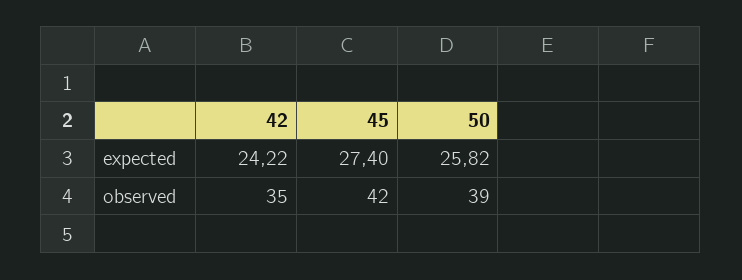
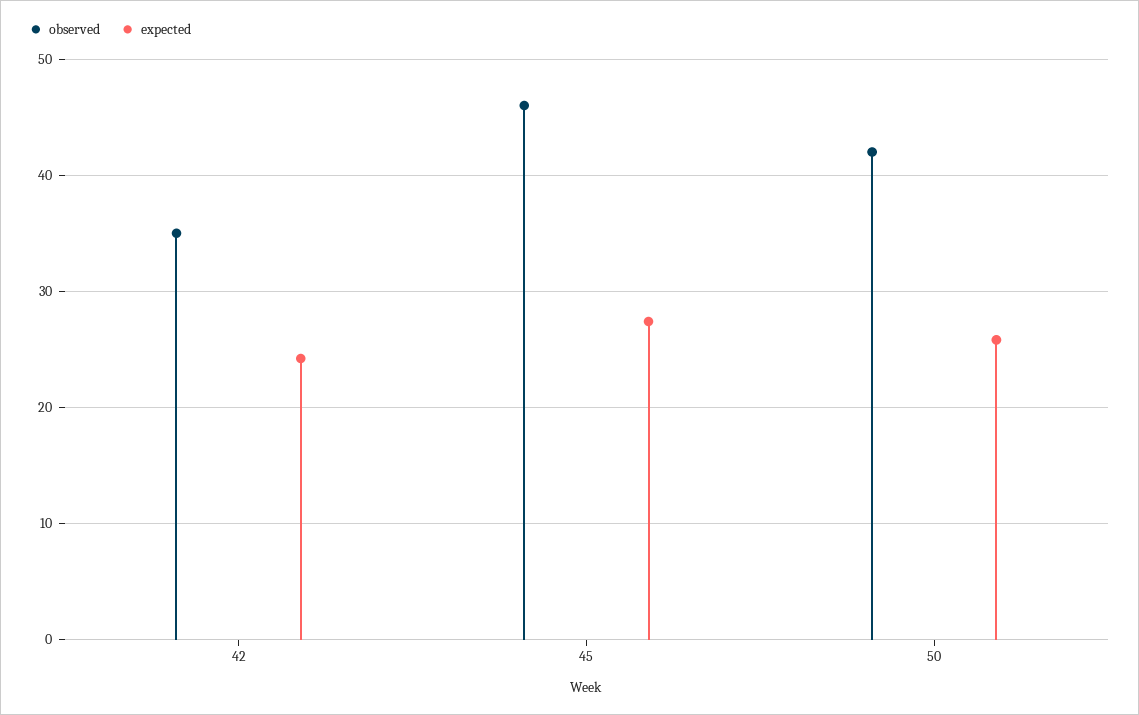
observed, 45: 42 -> 46
observed, 50: 39 -> 42

